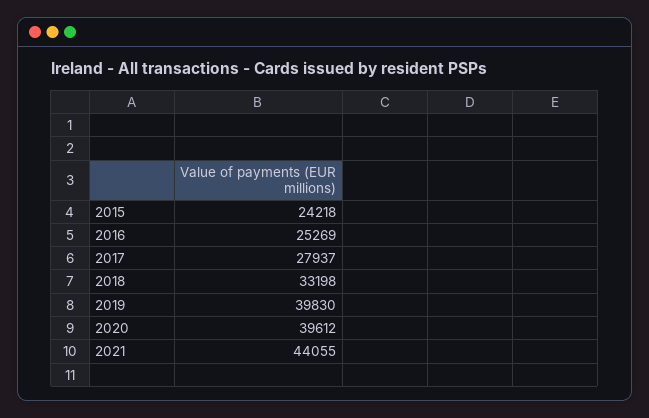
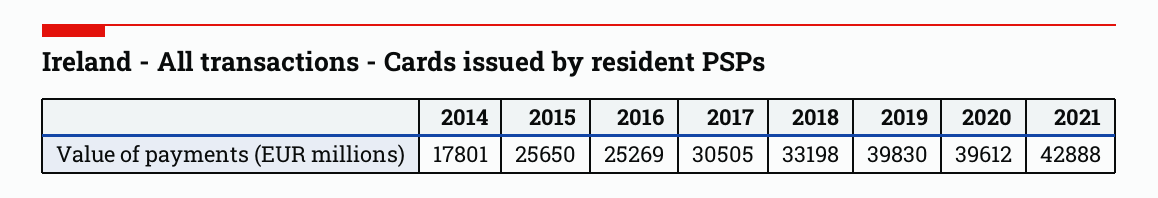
2015: 24218 -> 25650
2017: 27937 -> 30505
2021: 44055 -> 42888
2014: none -> 17801

